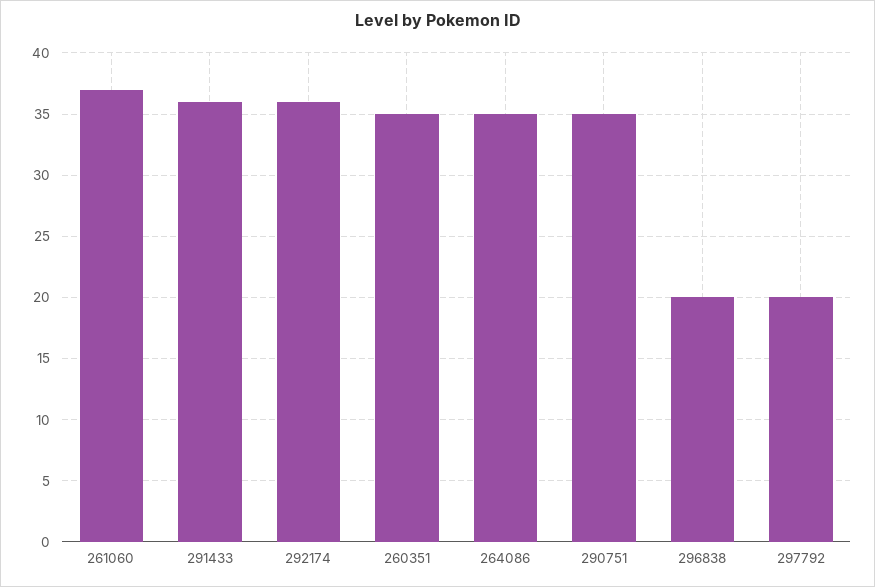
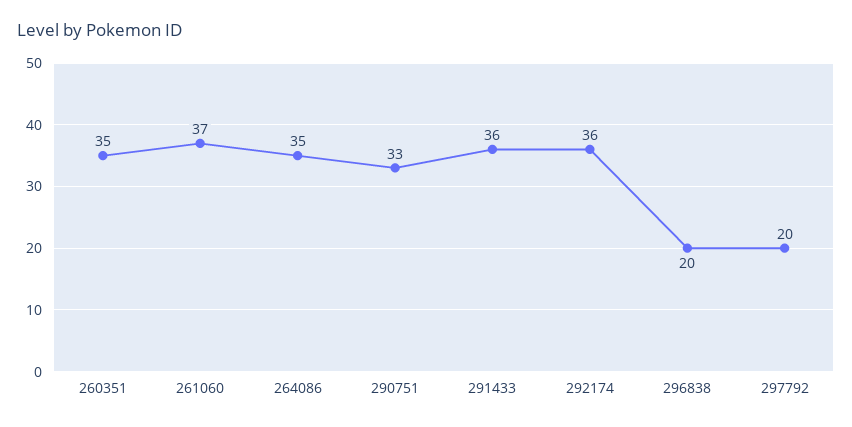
290751: 35 -> 33

